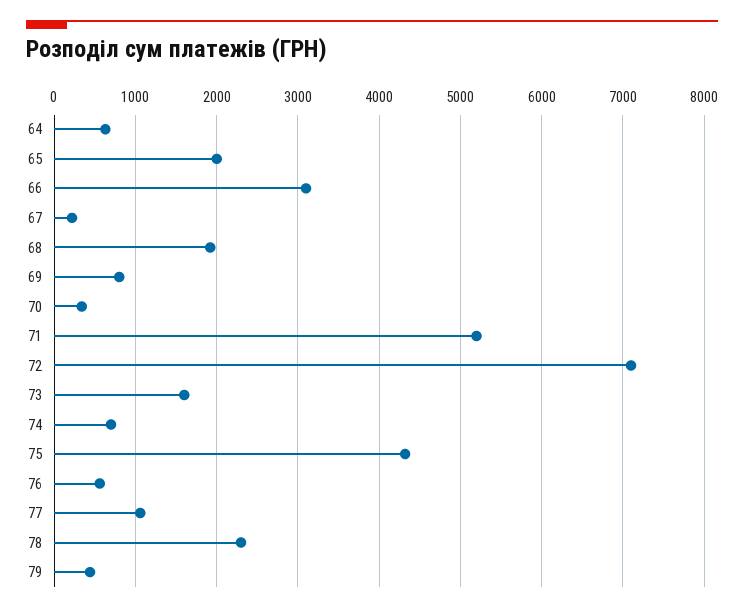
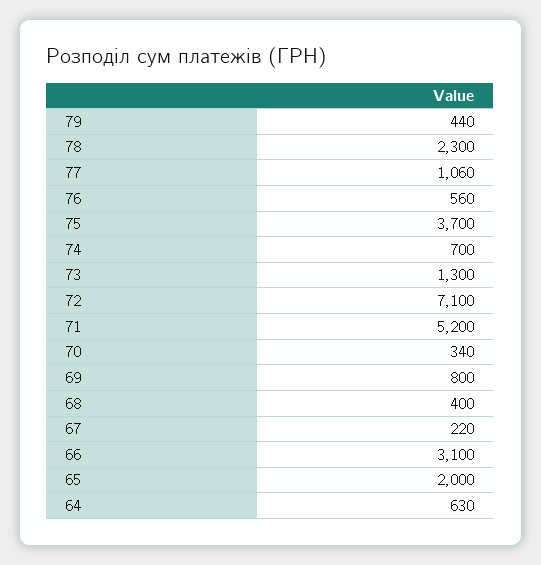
68: 1900 -> 400
73: 1600 -> 1300
75: 4300 -> 3700

